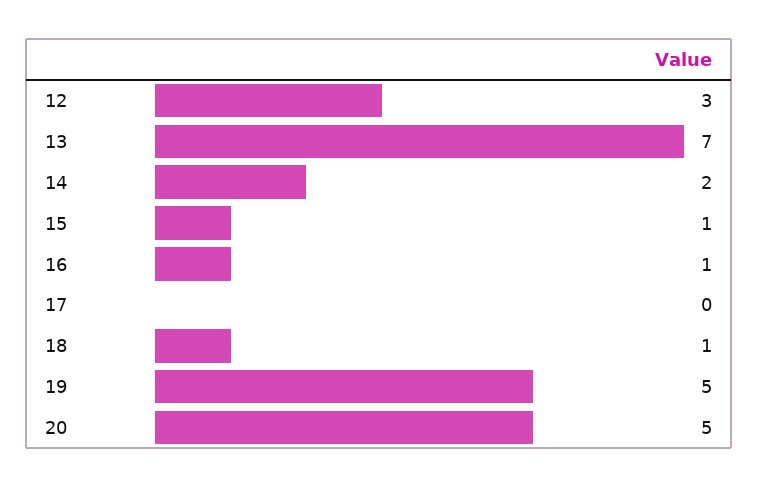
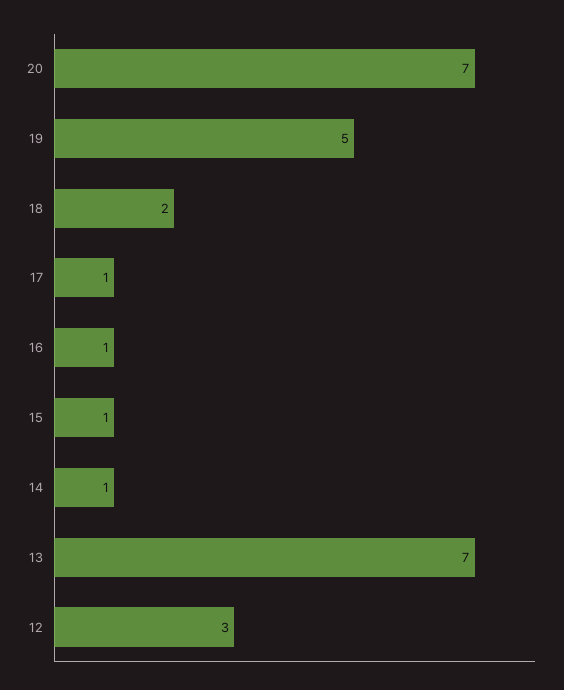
14: 2 -> 1
17: 0 -> 1
18: 1 -> 2
20: 5 -> 7

